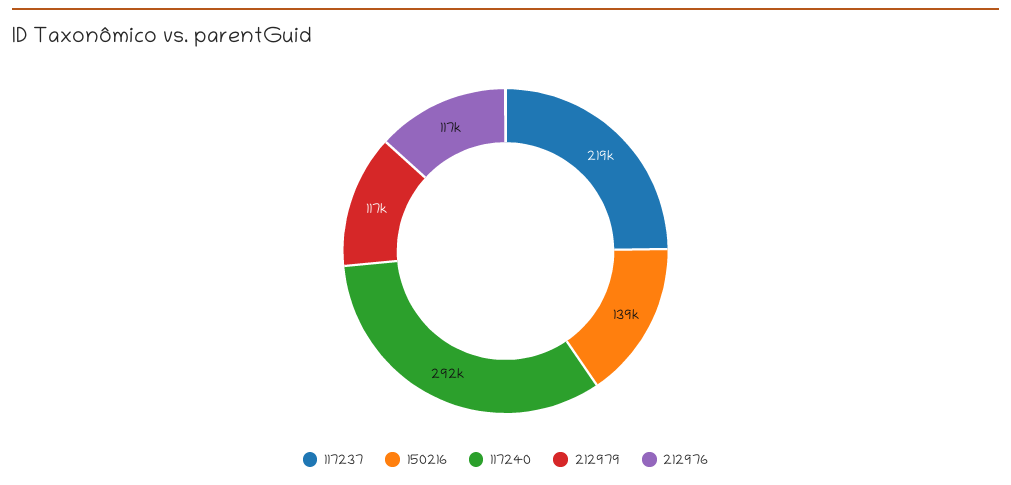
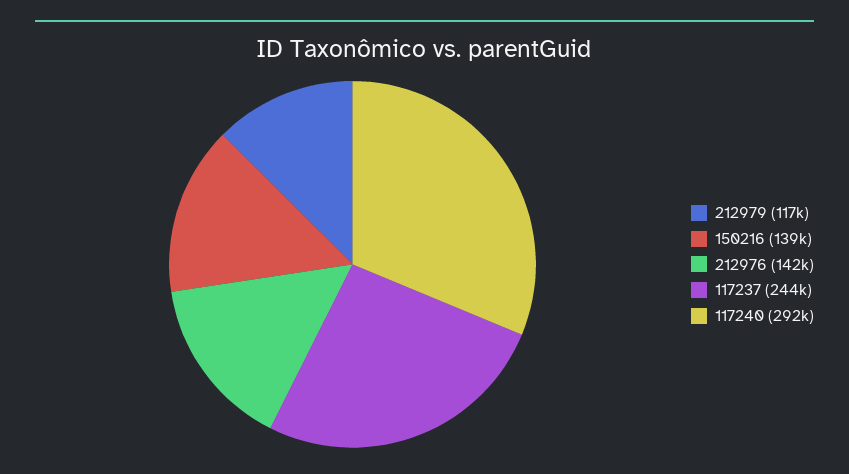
117237: 219000 -> 244000
212976: 117000 -> 142000

